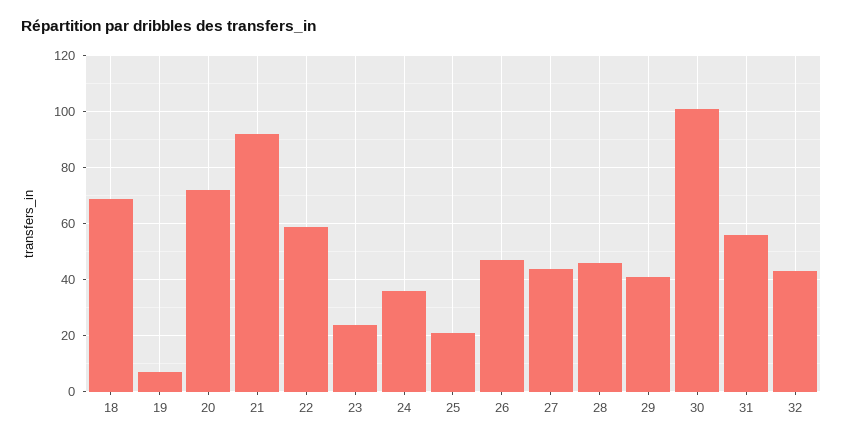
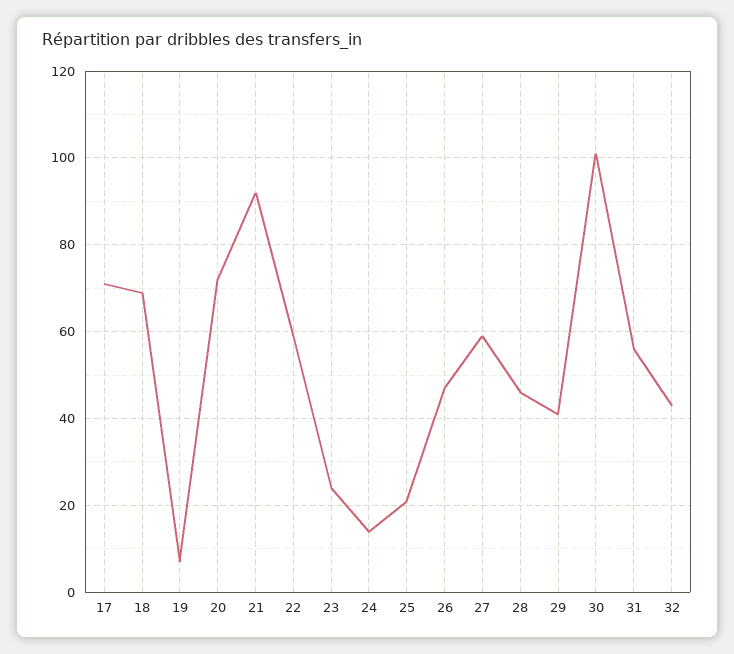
24: 35 -> 15
27: 45 -> 60
17: none -> 70

